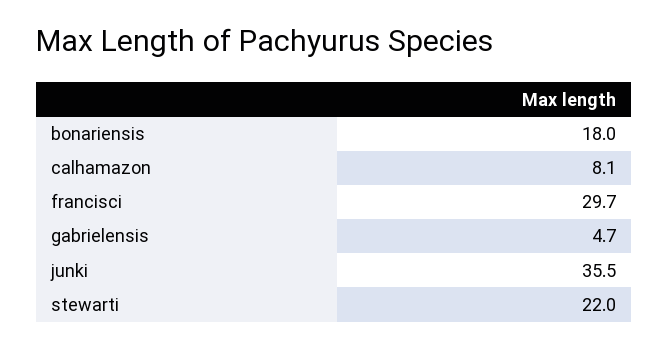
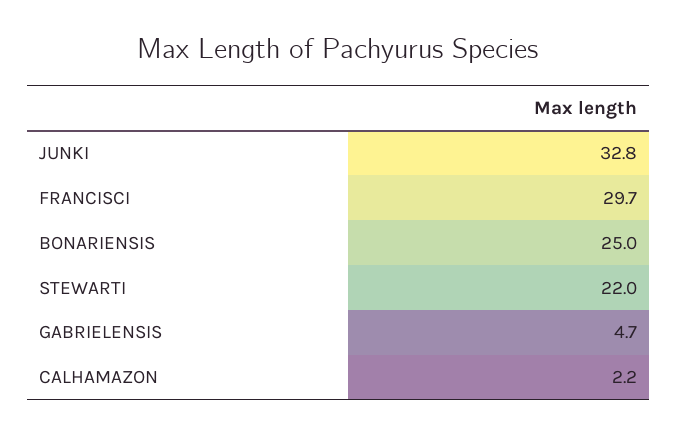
bonariensis: 18 -> 25
calhamazon: 8.1 -> 2.2
junki: 35.5 -> 32.8

